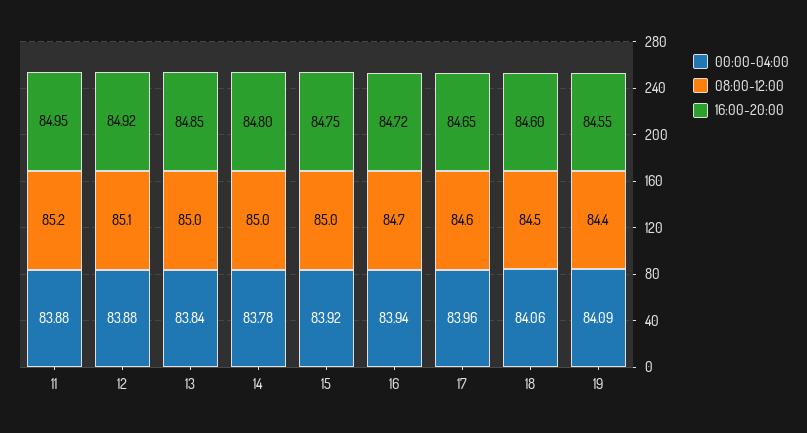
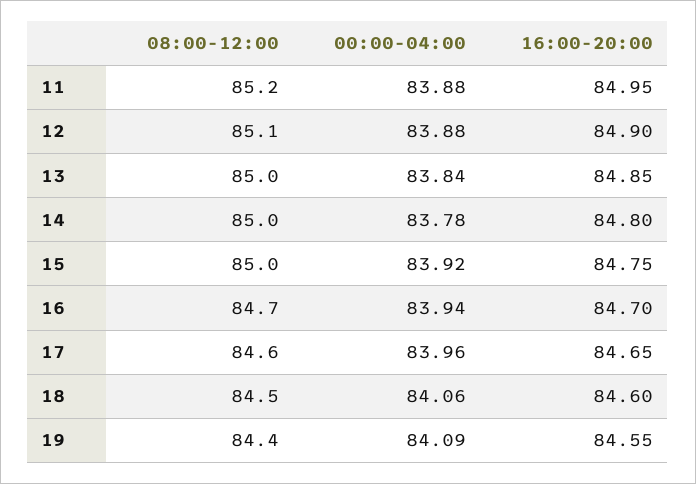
16:00-20:00, 12: 84.92 -> 84.9
16:00-20:00, 16: 84.72 -> 84.7

